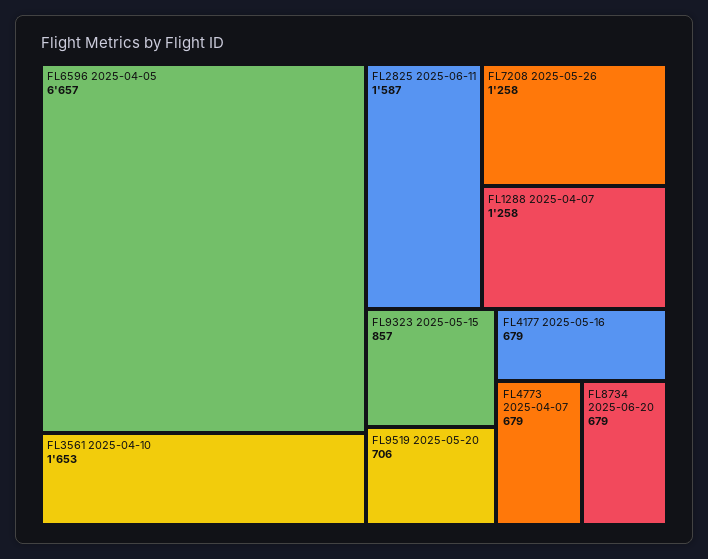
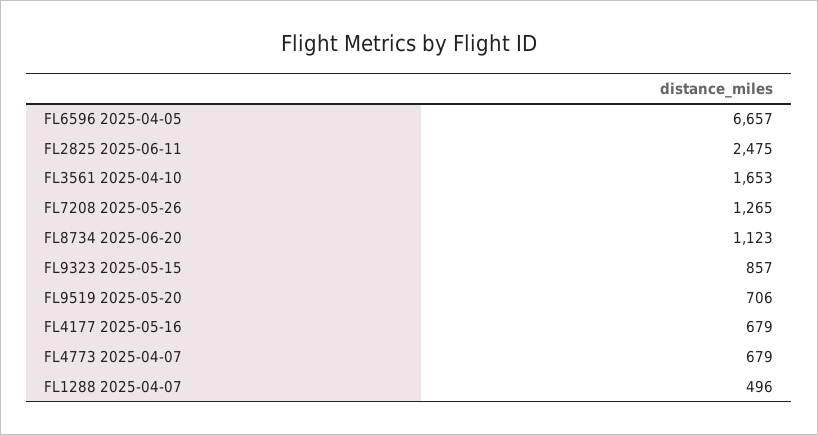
FL2825 2025-06-11: 1587 -> 2475
FL7208 2025-05-26: 1258 -> 1265
FL1288 2025-04-07: 1258 -> 496
FL8734 2025-06-20: 679 -> 1123

